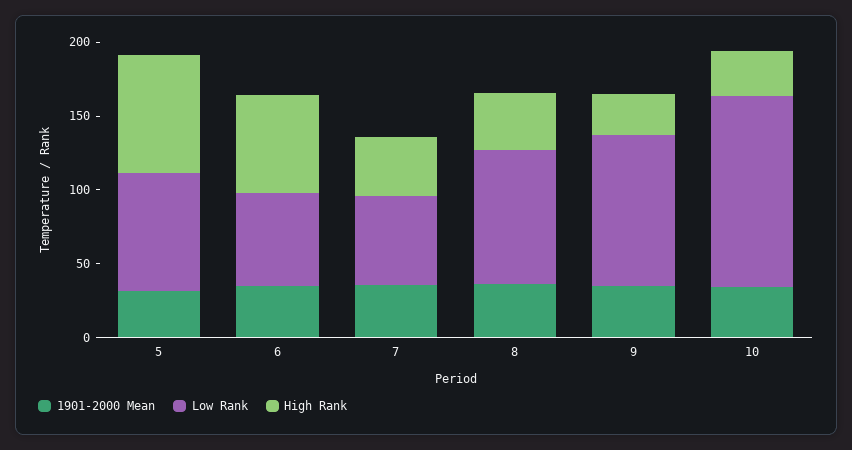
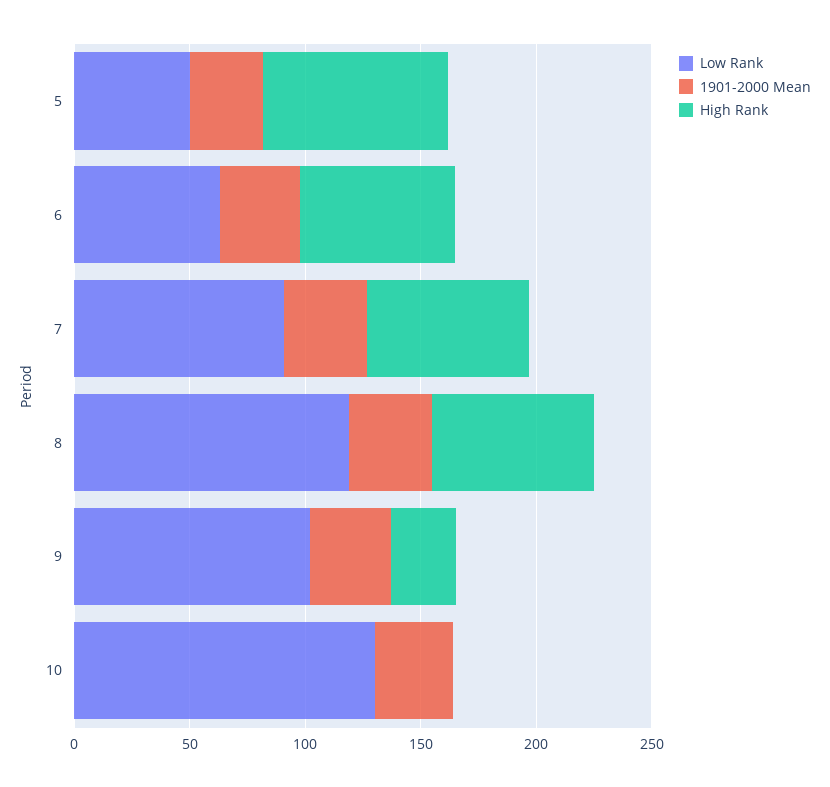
Low Rank, 5: 80 -> 50
Low Rank, 7: 60 -> 90
High Rank, 7: 40 -> 70
Low Rank, 8: 90 -> 120
High Rank, 8: 40 -> 70
High Rank, 10: 30 -> 0

